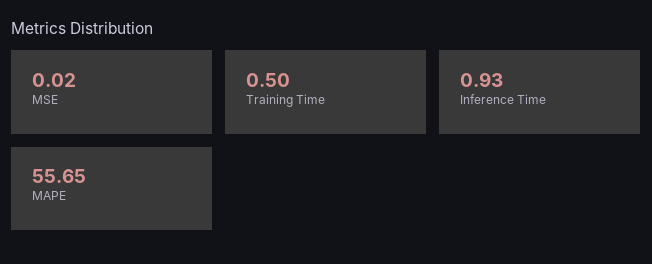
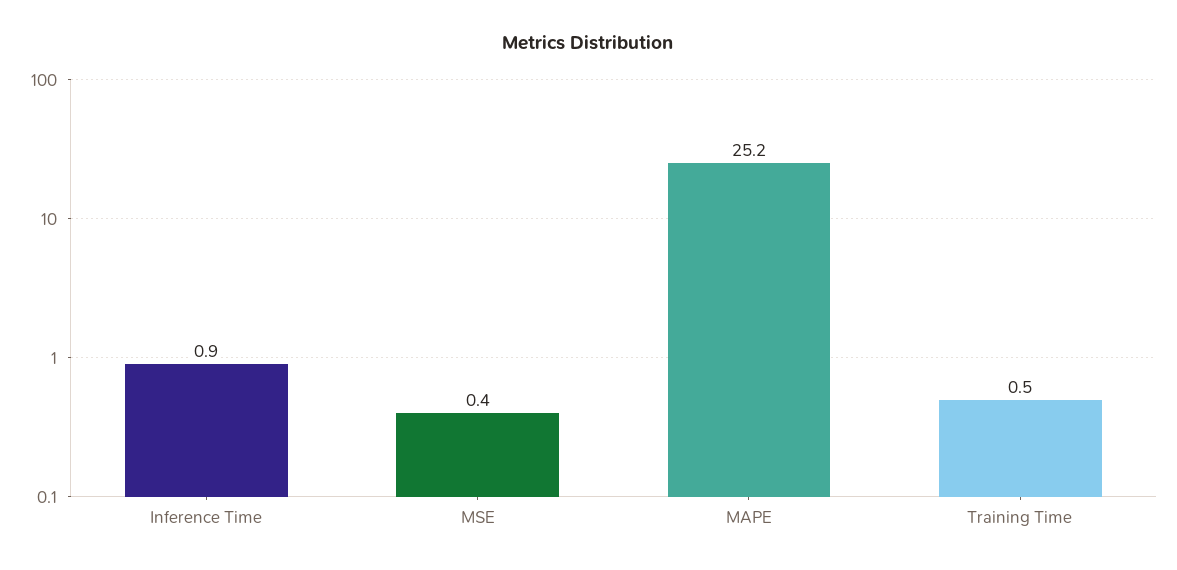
MSE: 0.02 -> 0.4
MAPE: 55.65 -> 25.2

